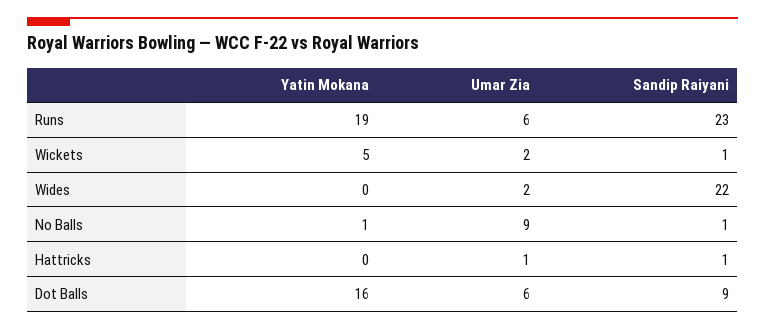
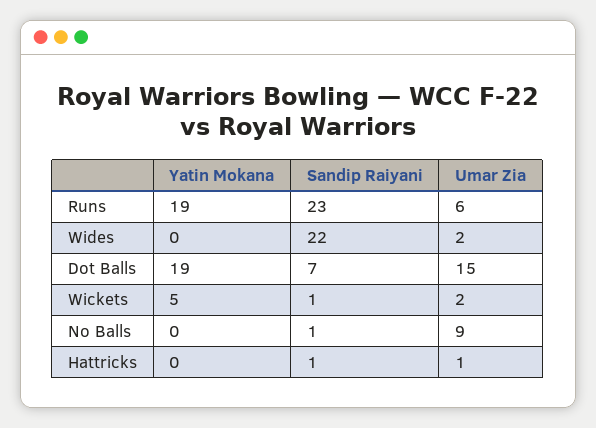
Yatin Mokana, No Balls: 1 -> 0
Yatin Mokana, Dot Balls: 16 -> 19
Umar Zia, Dot Balls: 6 -> 15
Sandip Raiyani, Dot Balls: 9 -> 7

